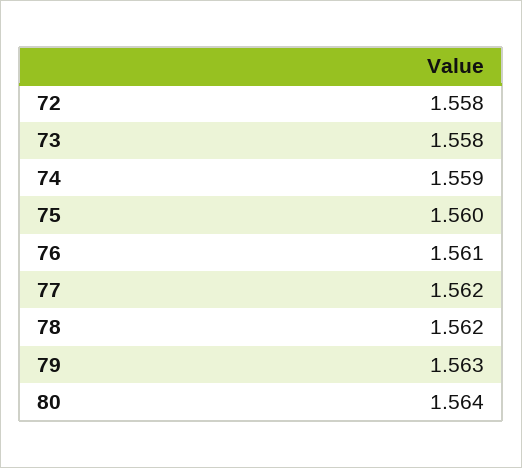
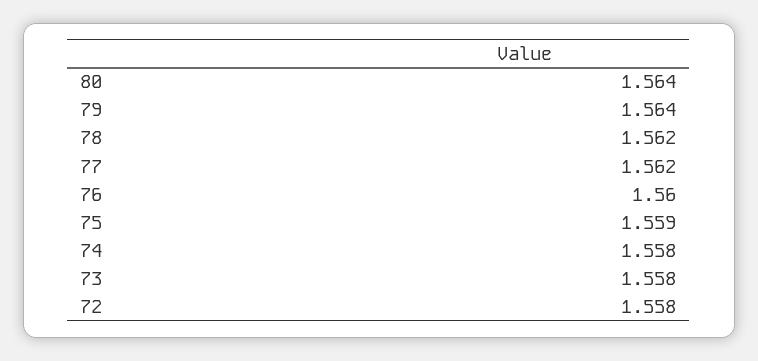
74: 1.559 -> 1.558
75: 1.56 -> 1.559
76: 1.561 -> 1.56
79: 1.563 -> 1.564

